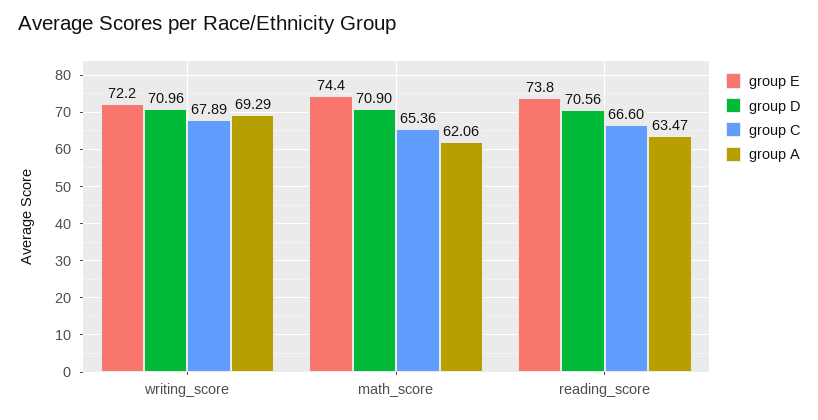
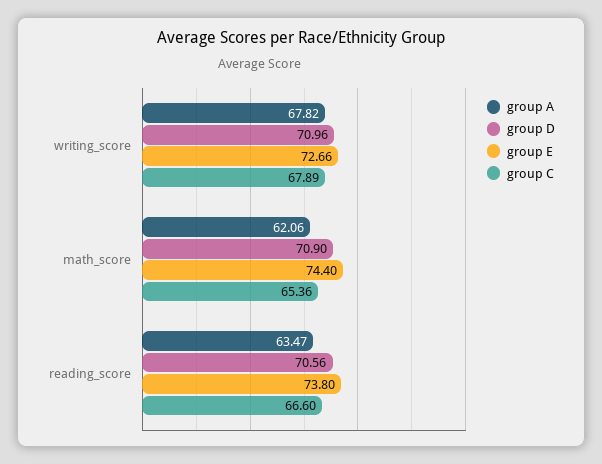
group E, writing_score: 72.2 -> 72.66
group A, writing_score: 69.29 -> 67.82

